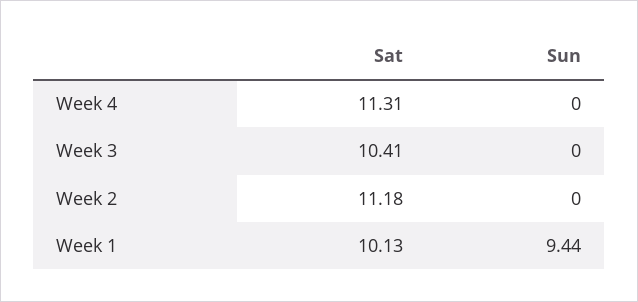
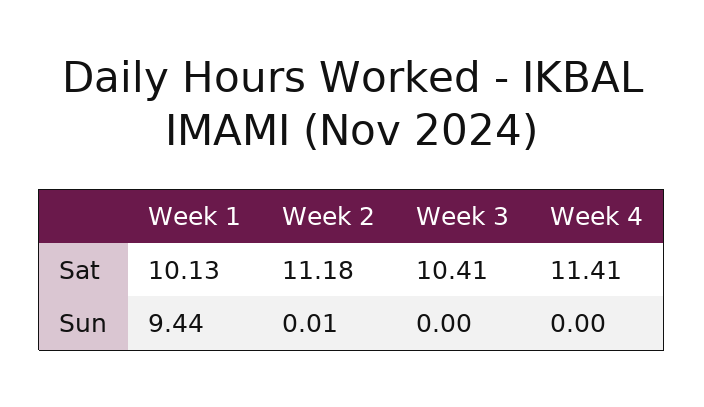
Sat, Week 4: 11.31 -> 11.41
Sun, Week 2: 0 -> 0.01

